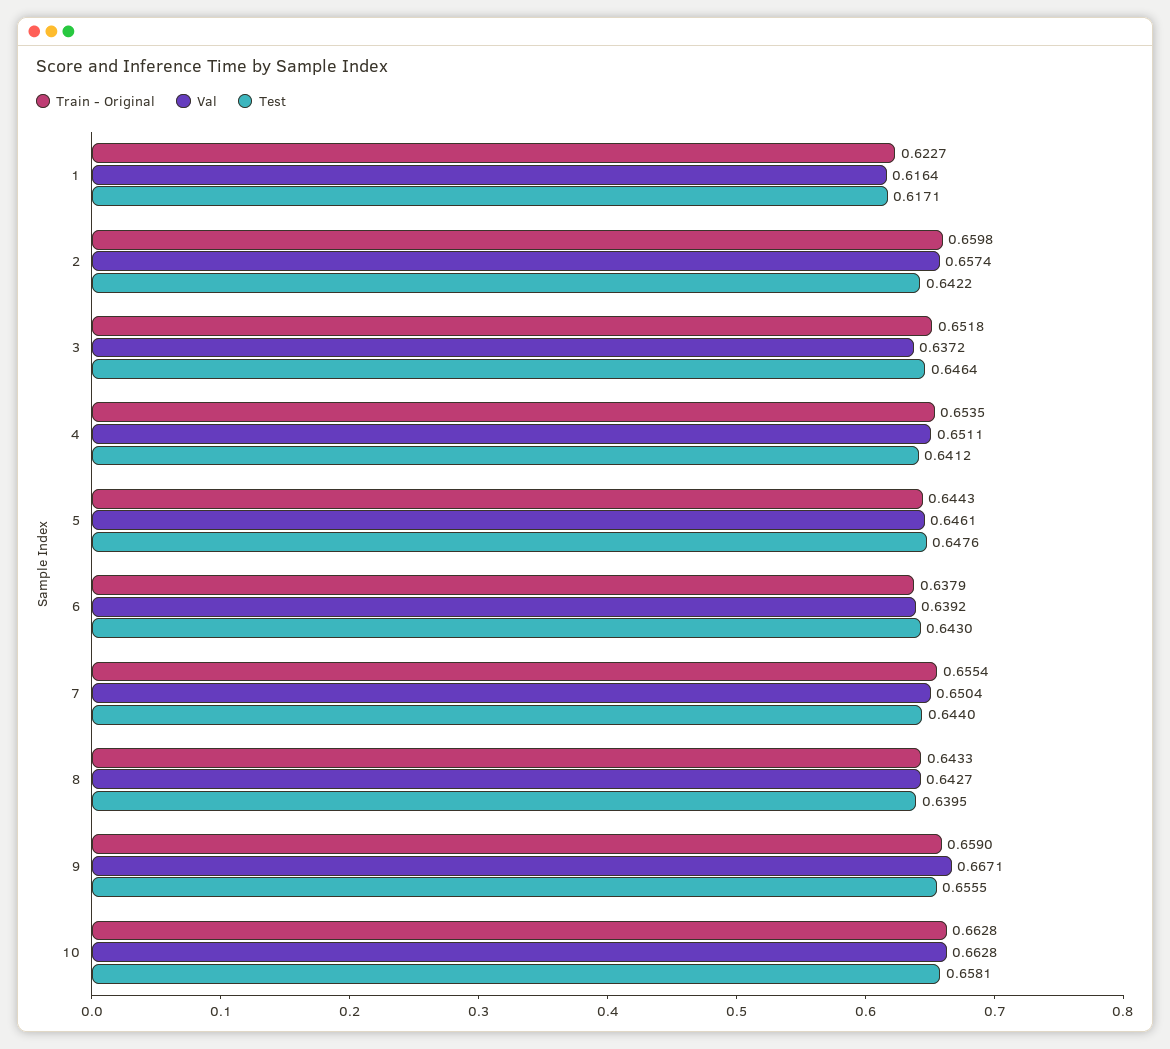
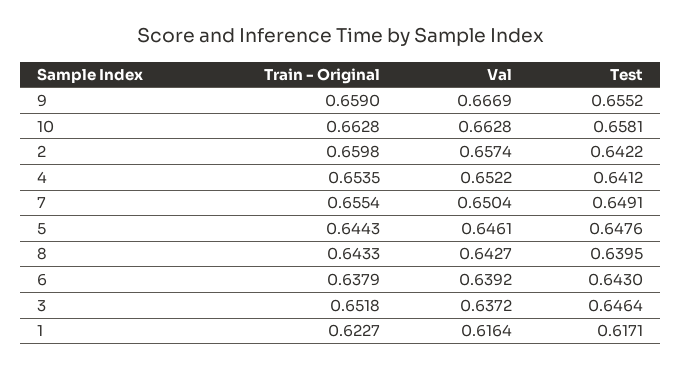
Val, 4: 0.6511 -> 0.6522
Test, 7: 0.644 -> 0.6491
Val, 9: 0.6671 -> 0.6669
Test, 9: 0.6555 -> 0.6552

